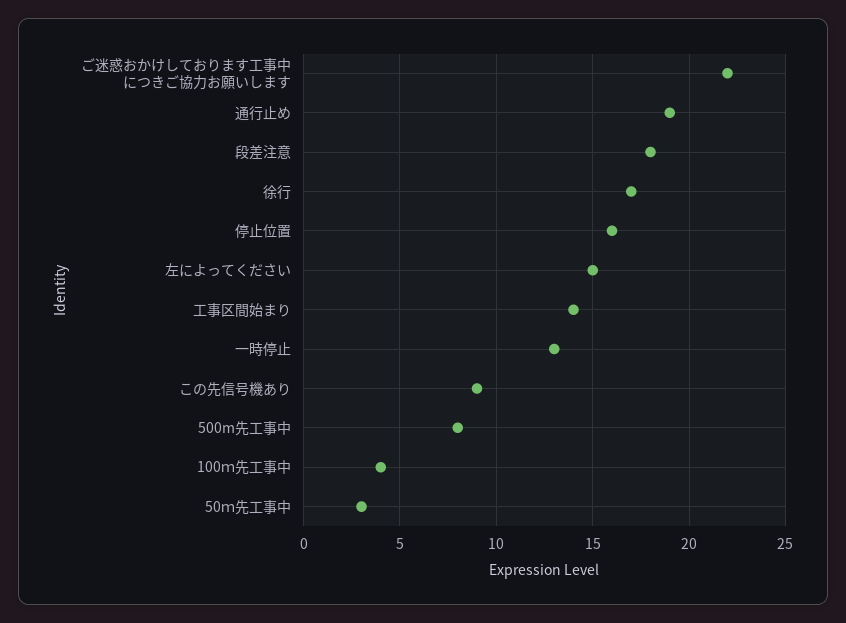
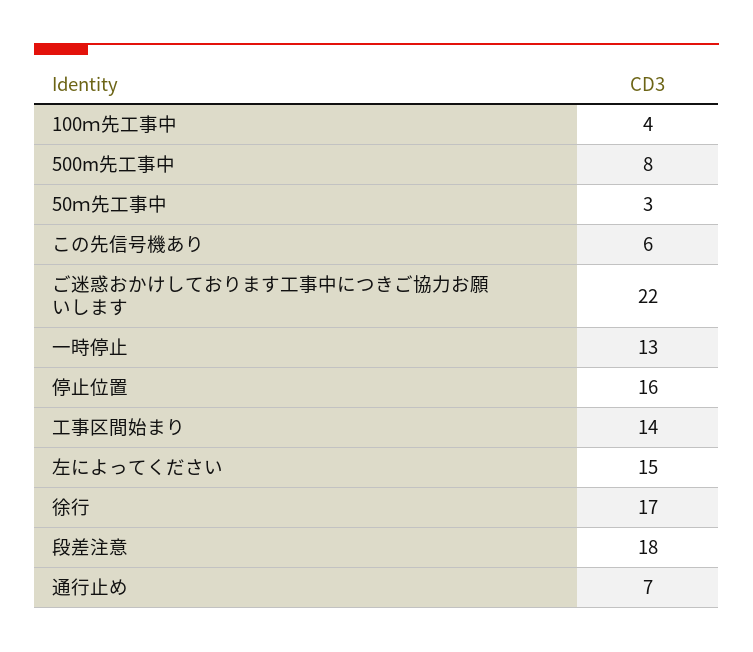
通行止め: 19 -> 7
この先信号機あり: 9 -> 6

